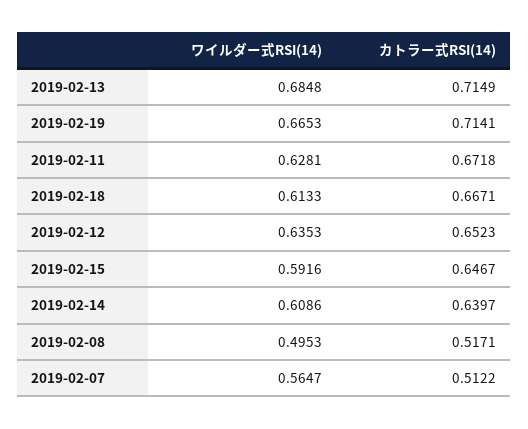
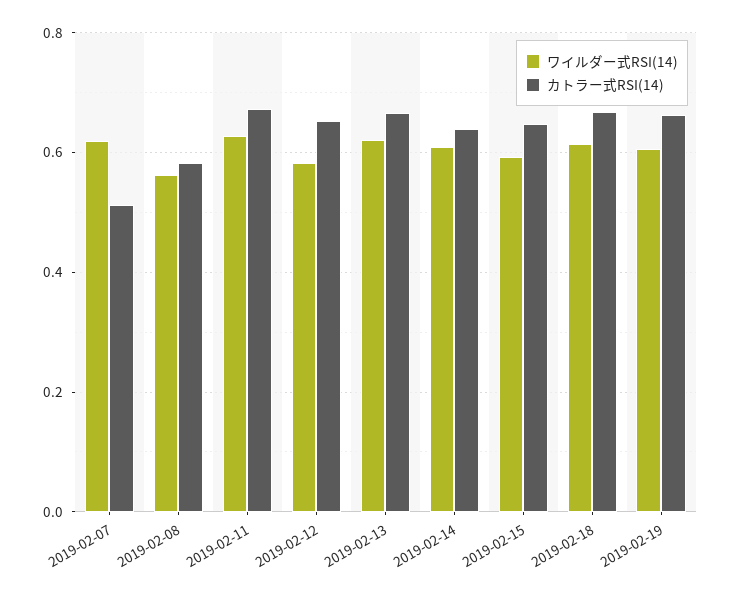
ワイルダー式RSI(14), 2019-02-13: 0.6848 -> 0.62
カトラー式RSI(14), 2019-02-13: 0.7149 -> 0.66
ワイルダー式RSI(14), 2019-02-19: 0.6653 -> 0.6
カトラー式RSI(14), 2019-02-19: 0.7141 -> 0.66
ワイルダー式RSI(14), 2019-02-12: 0.6353 -> 0.58
ワイルダー式RSI(14), 2019-02-08: 0.4953 -> 0.56
カトラー式RSI(14), 2019-02-08: 0.5171 -> 0.58
ワイルダー式RSI(14), 2019-02-07: 0.5647 -> 0.62

